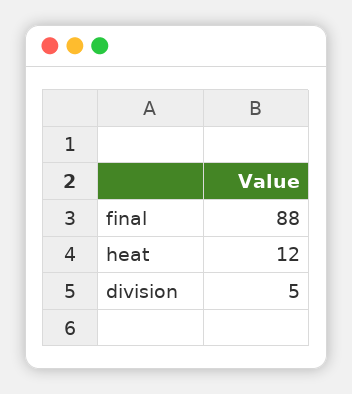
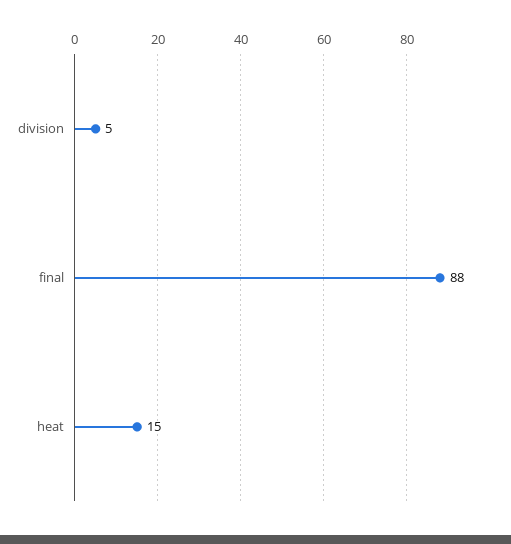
heat: 12 -> 15

